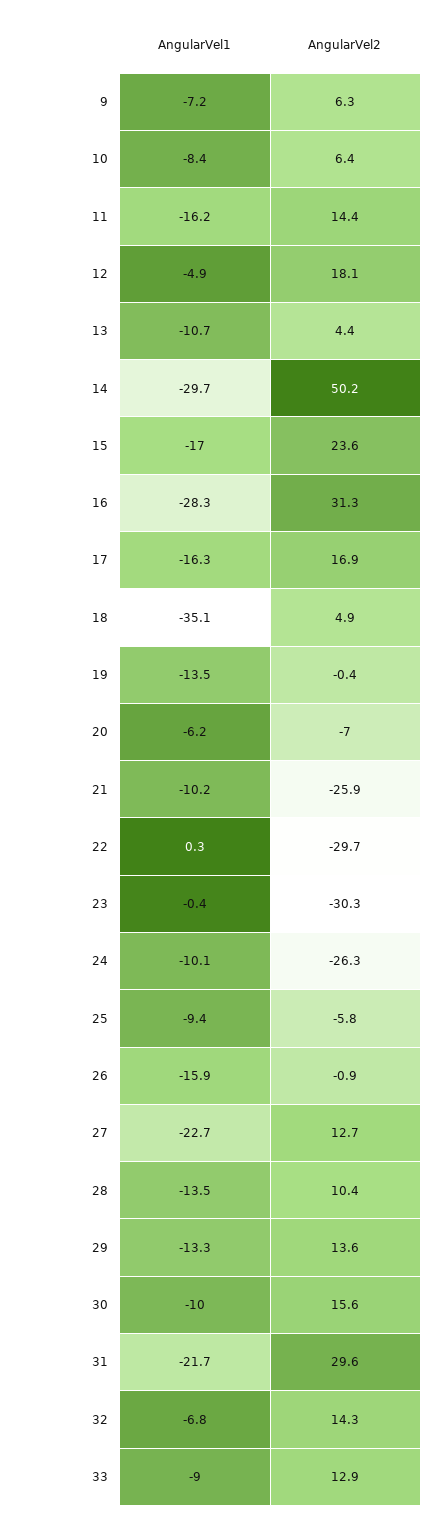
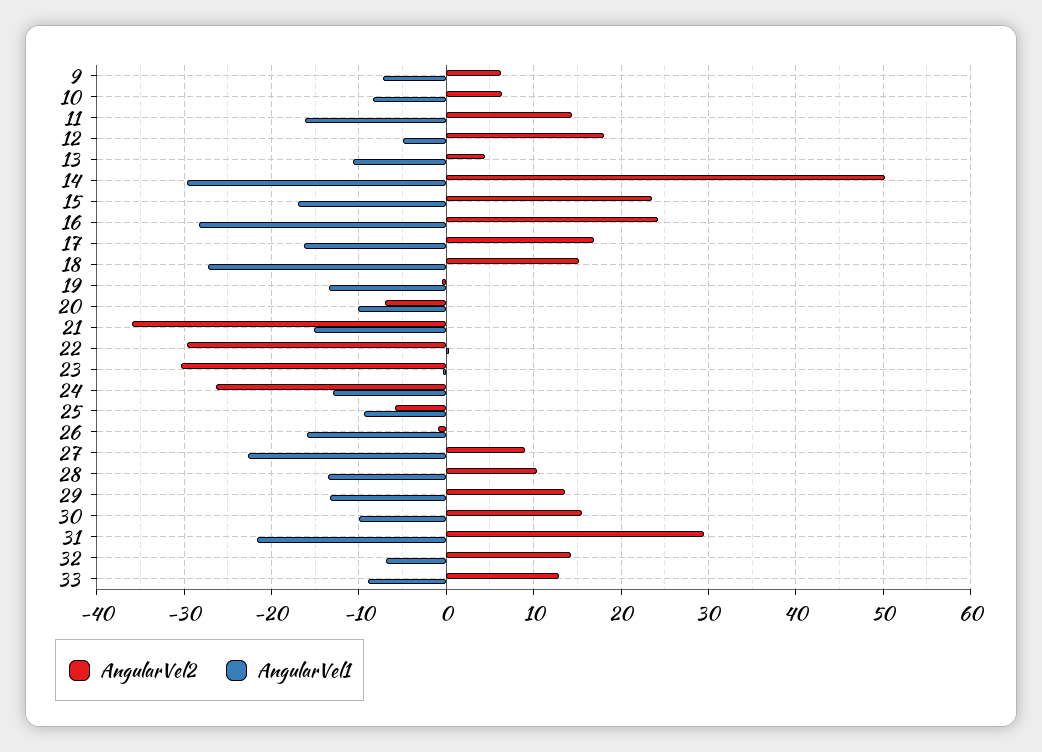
AngularVel2, 16: 31.3 -> 24
AngularVel1, 18: -35.1 -> -27
AngularVel2, 18: 4.9 -> 15
AngularVel1, 20: -6.2 -> -10
AngularVel1, 21: -10.2 -> -15
AngularVel2, 21: -25.9 -> -36
AngularVel1, 24: -10.1 -> -13
AngularVel2, 27: 12.7 -> 9

